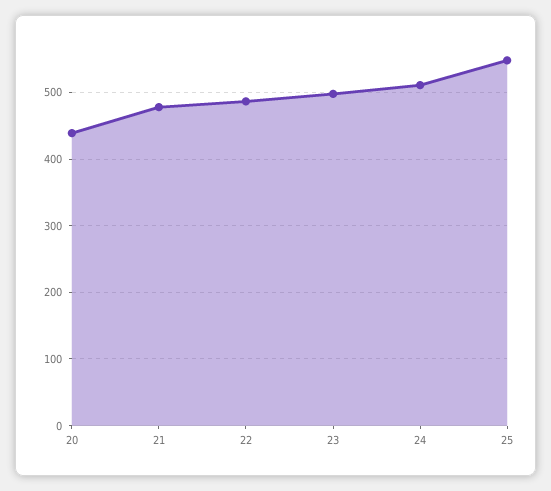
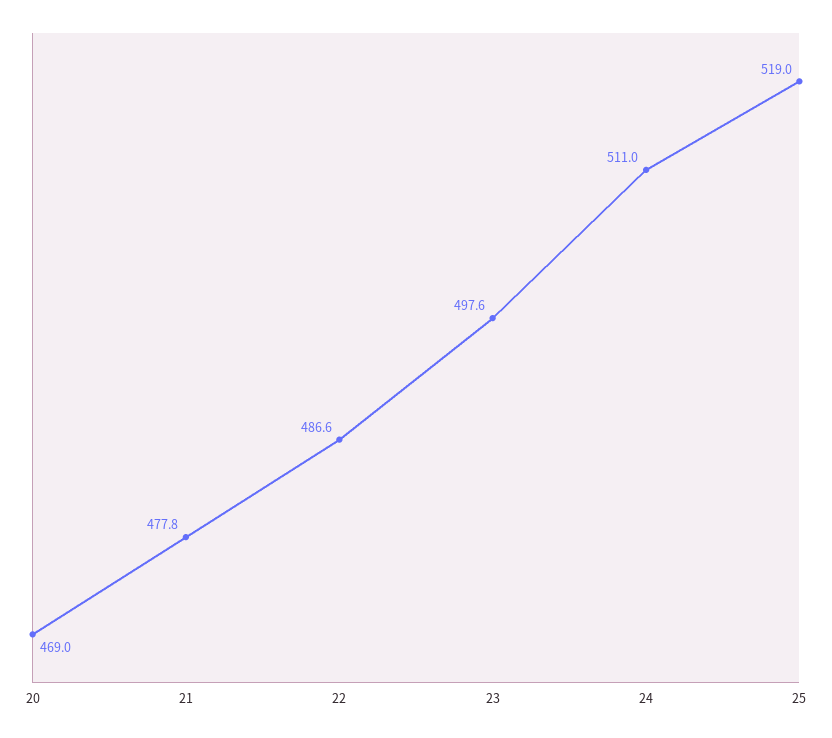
20: 440 -> 469
25: 550 -> 519

